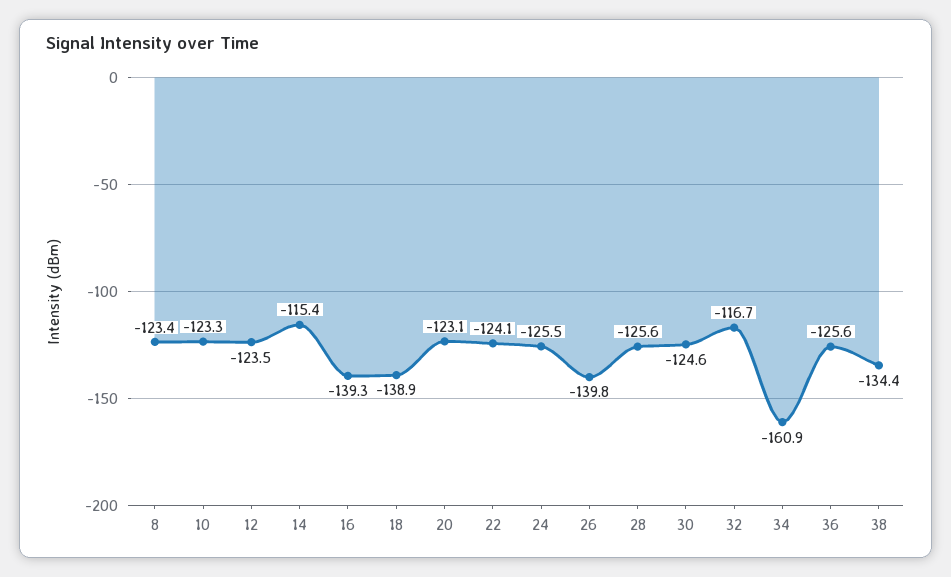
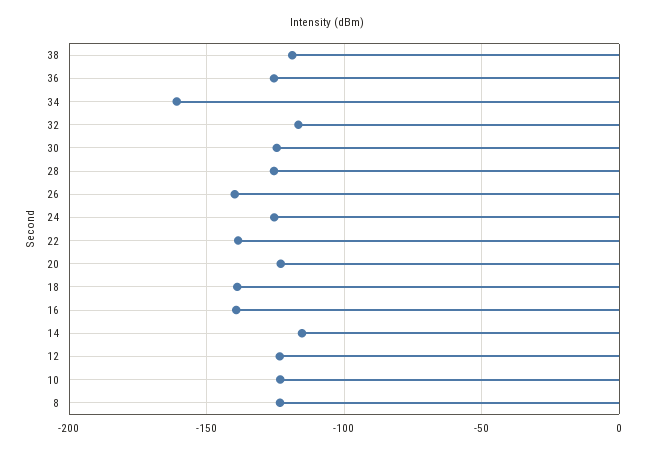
22: -124.1 -> -140
38: -134.4 -> -120

